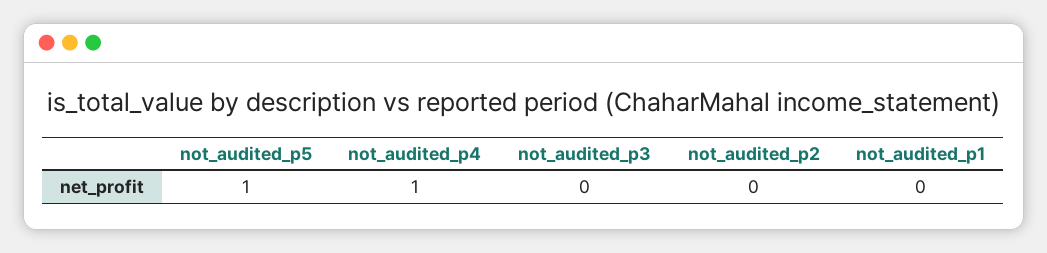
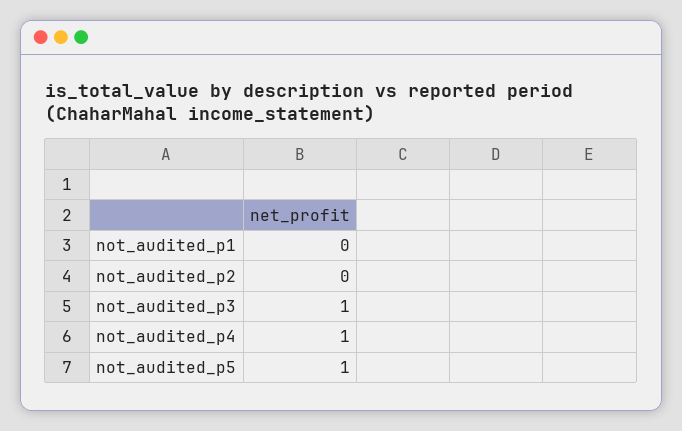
not_audited_p3: 0 -> 1

